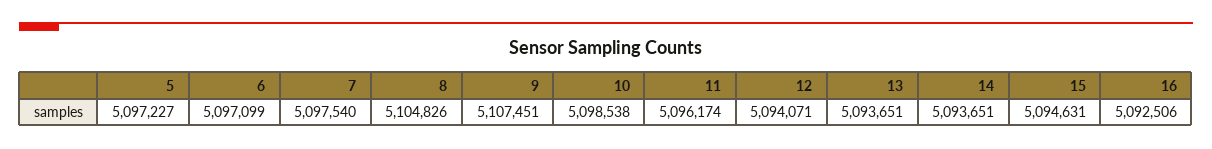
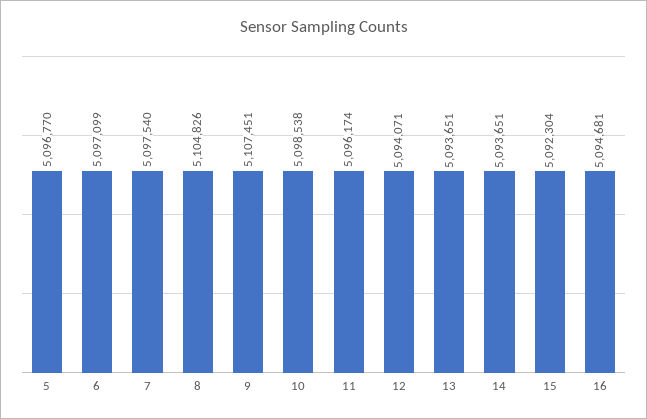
5: 5097227 -> 5096770
15: 5094631 -> 5092304
16: 5092506 -> 5094681

